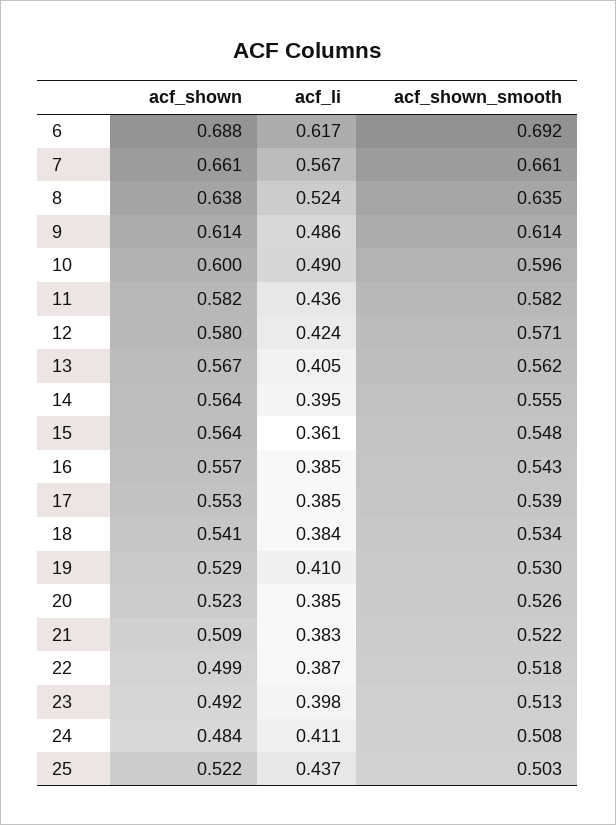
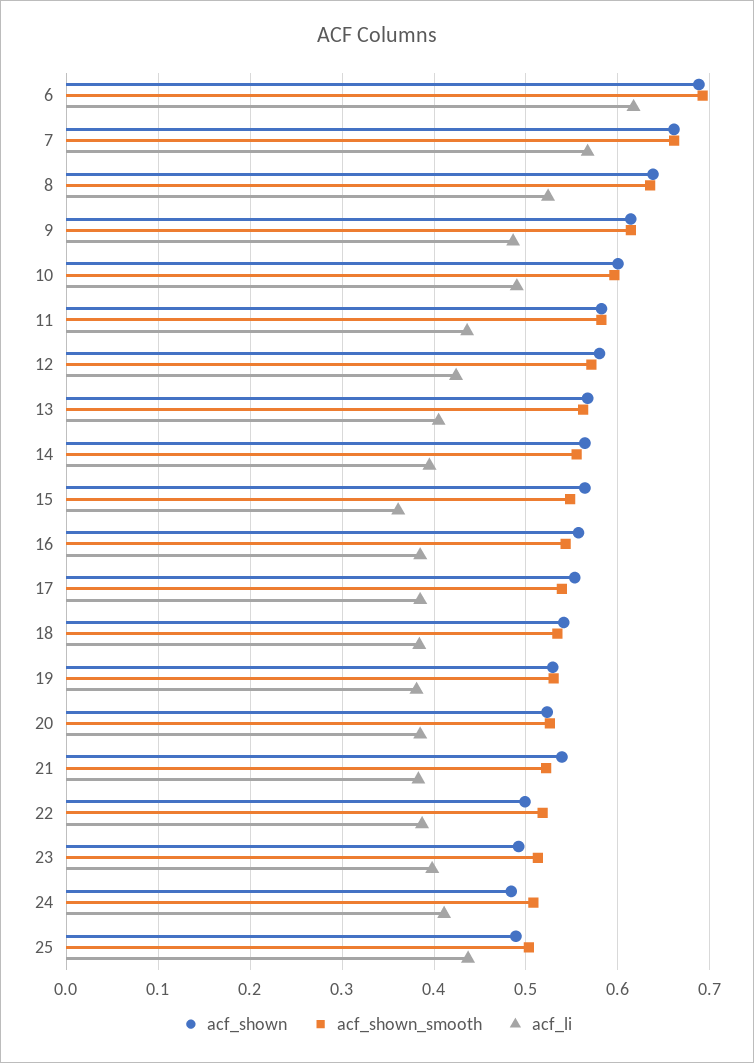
acf_li, 19: 0.41 -> 0.38
acf_shown, 21: 0.509 -> 0.54
acf_shown, 25: 0.522 -> 0.49

